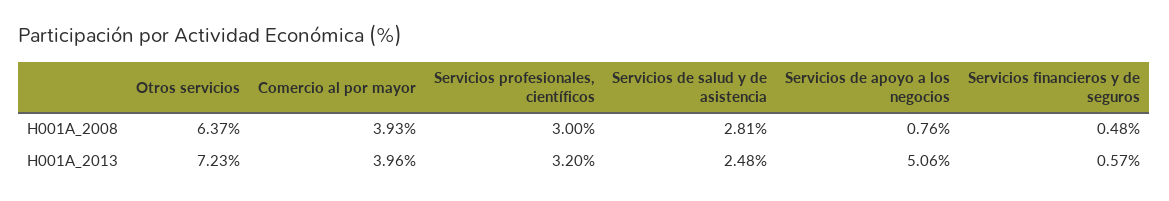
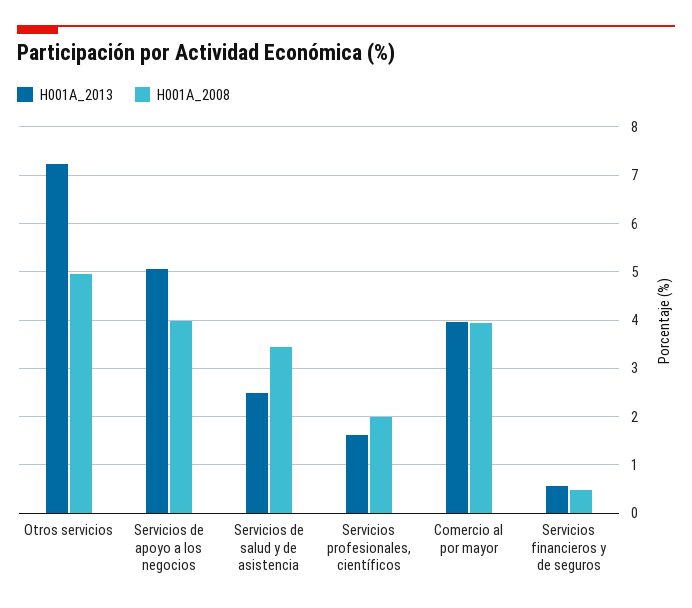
H001A_2008, Otros servicios: 6.37 -> 5
H001A_2008, Servicios profesionales, científicos: 3 -> 2
H001A_2008, Servicios de salud y de asistencia: 2.81 -> 3.4
H001A_2008, Servicios de apoyo a los negocios: 0.76 -> 4
H001A_2013, Servicios profesionales, científicos: 3.2 -> 1.6

